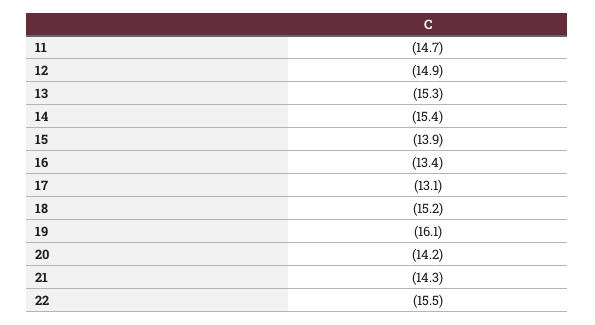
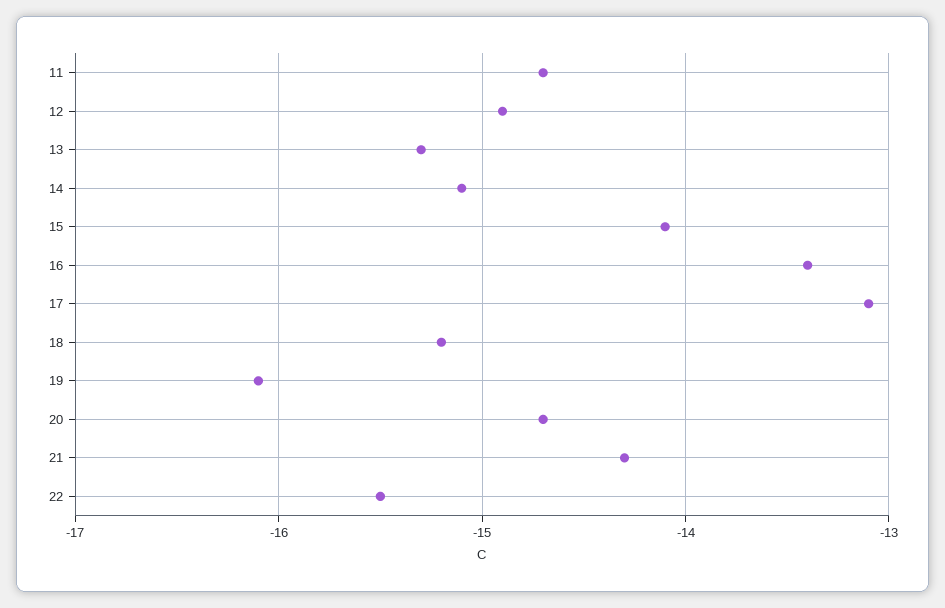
14: -15.4 -> -15.1
15: -13.9 -> -14.1
20: -14.2 -> -14.7

